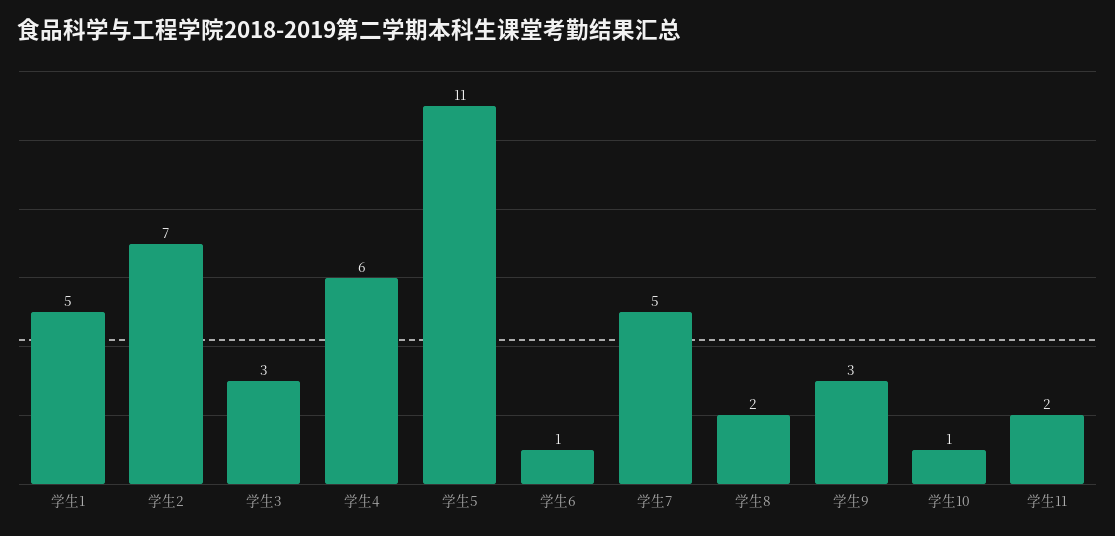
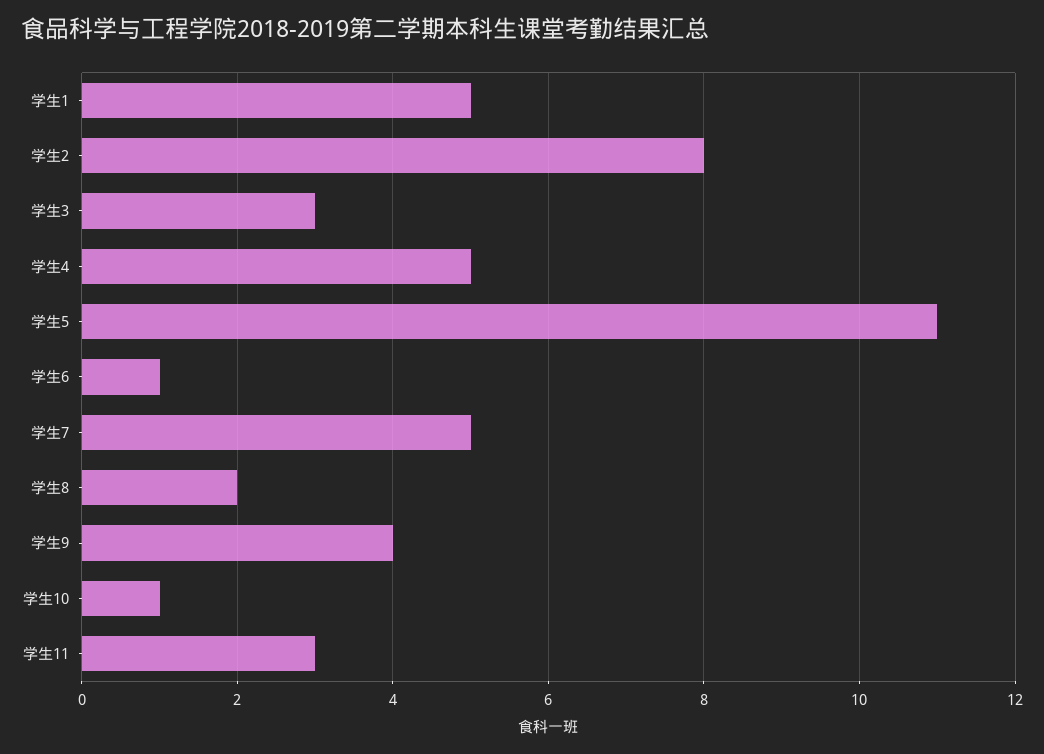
学生2: 7 -> 8
学生4: 6 -> 5
学生9: 3 -> 4
学生11: 2 -> 3

